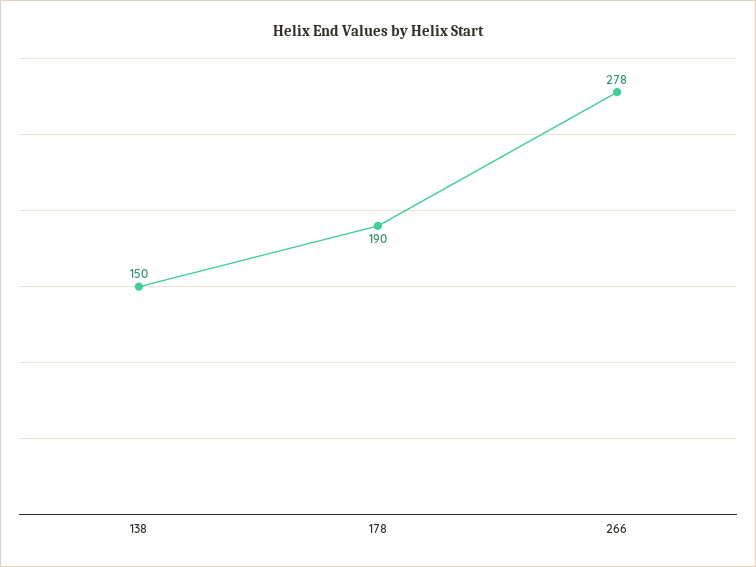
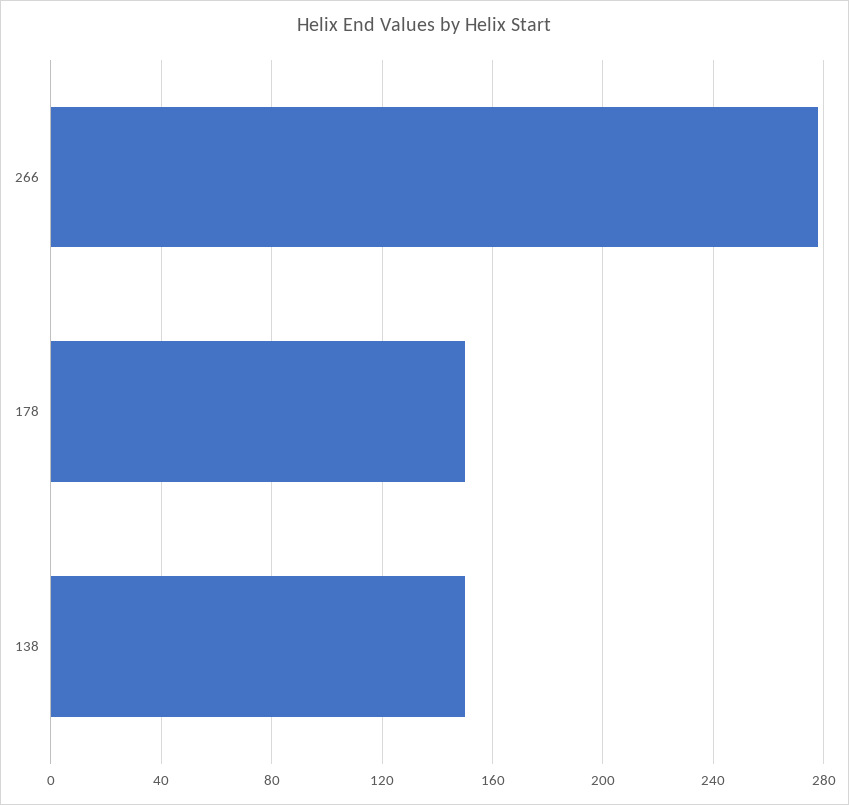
178: 190 -> 150

